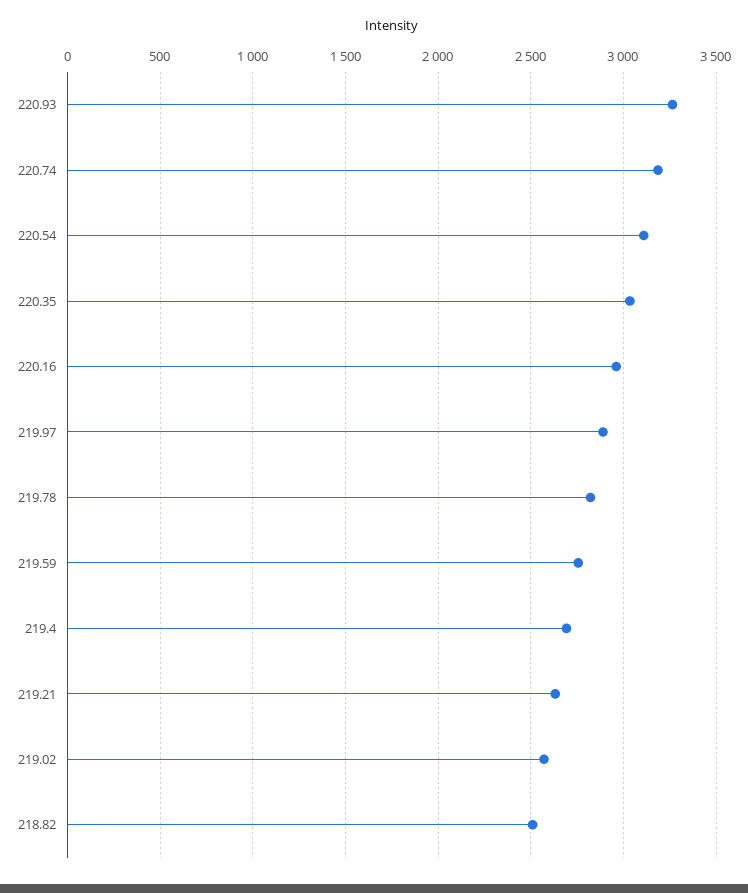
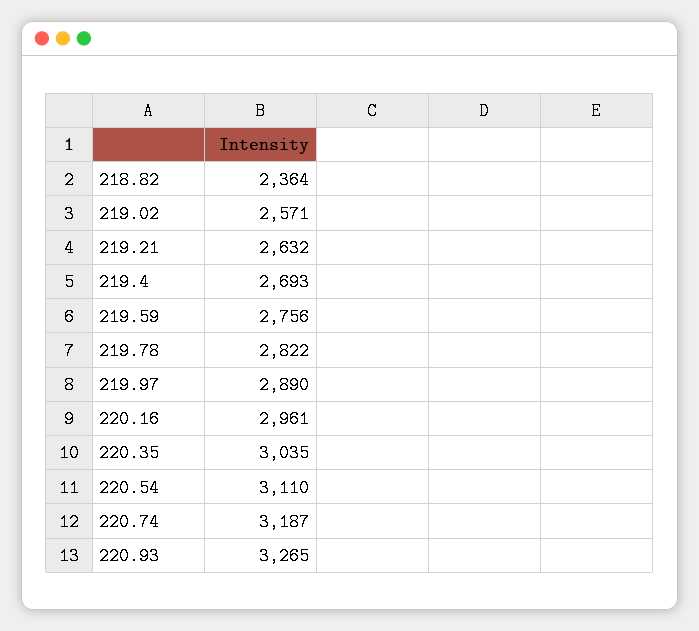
218.82: 2500 -> 2364

